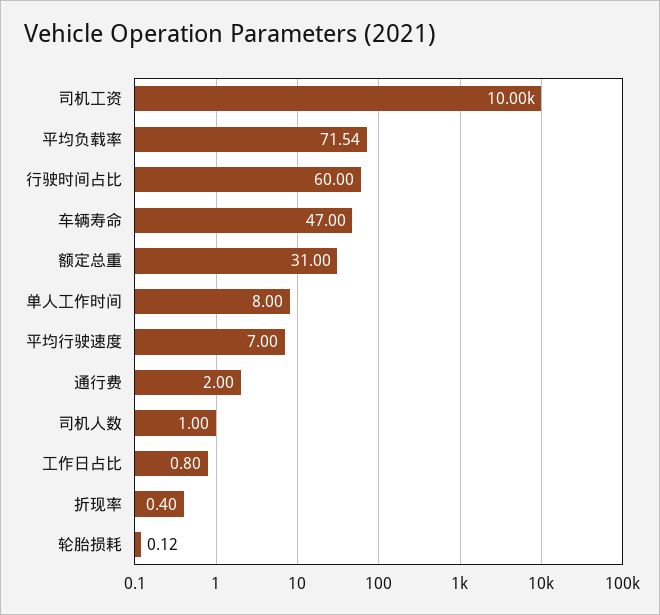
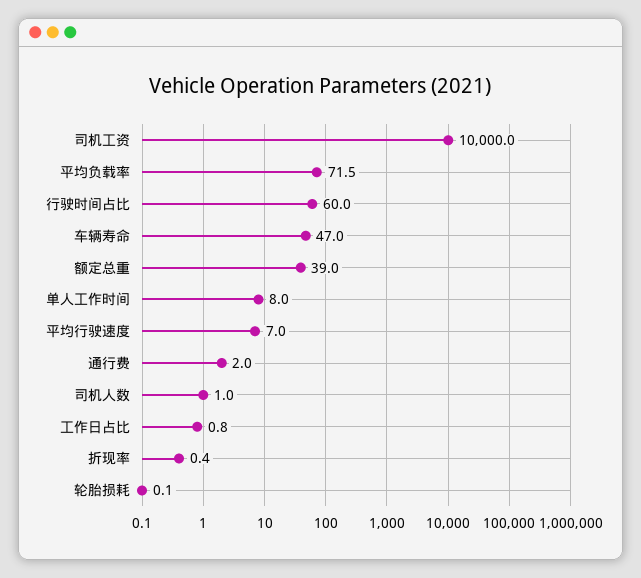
额定总重: 31 -> 39

